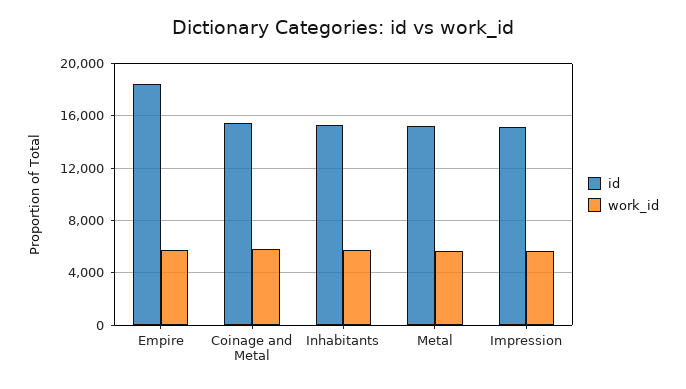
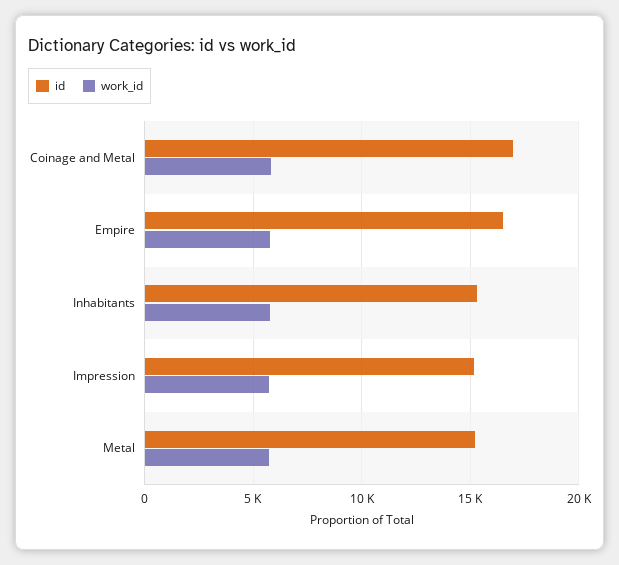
id, Empire: 18500 -> 16500
id, Coinage and Metal: 15500 -> 17000

